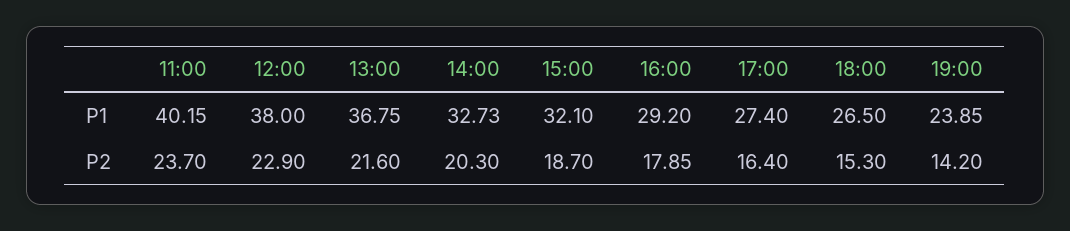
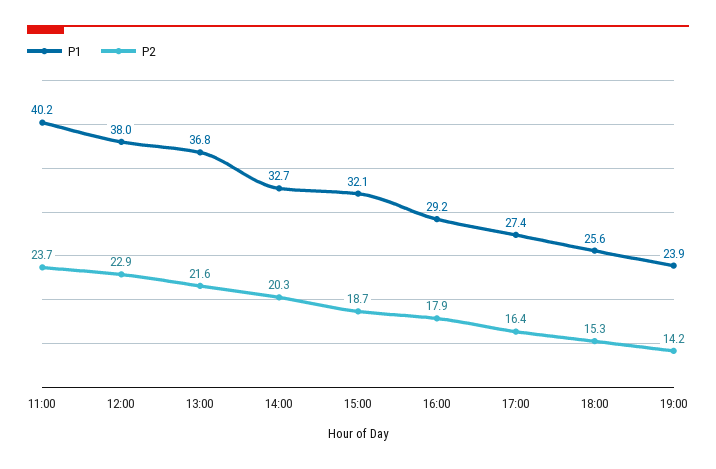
P1, 18:00: 26.5 -> 25.6

